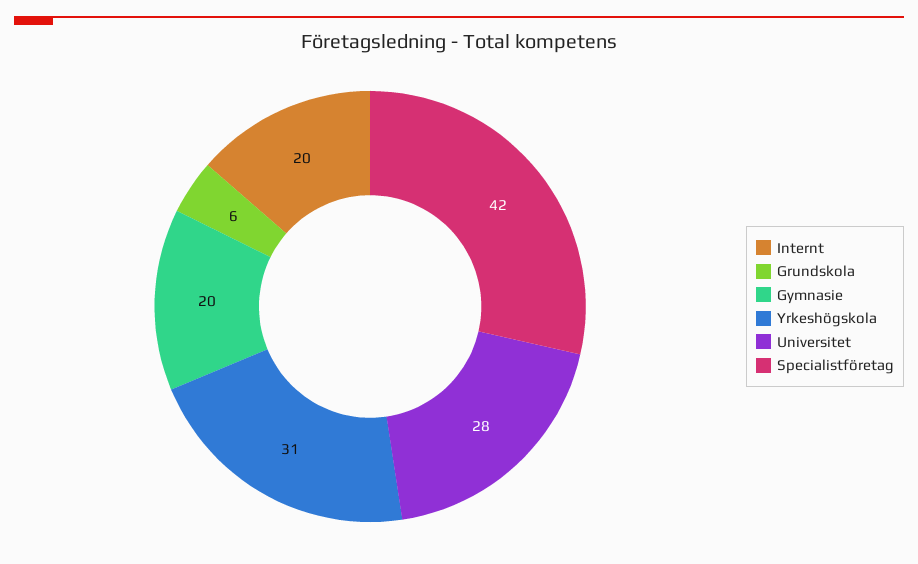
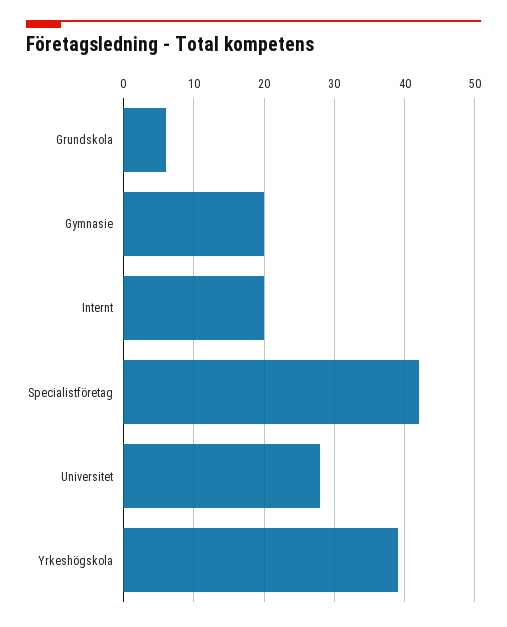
Yrkeshögskola: 31 -> 39

